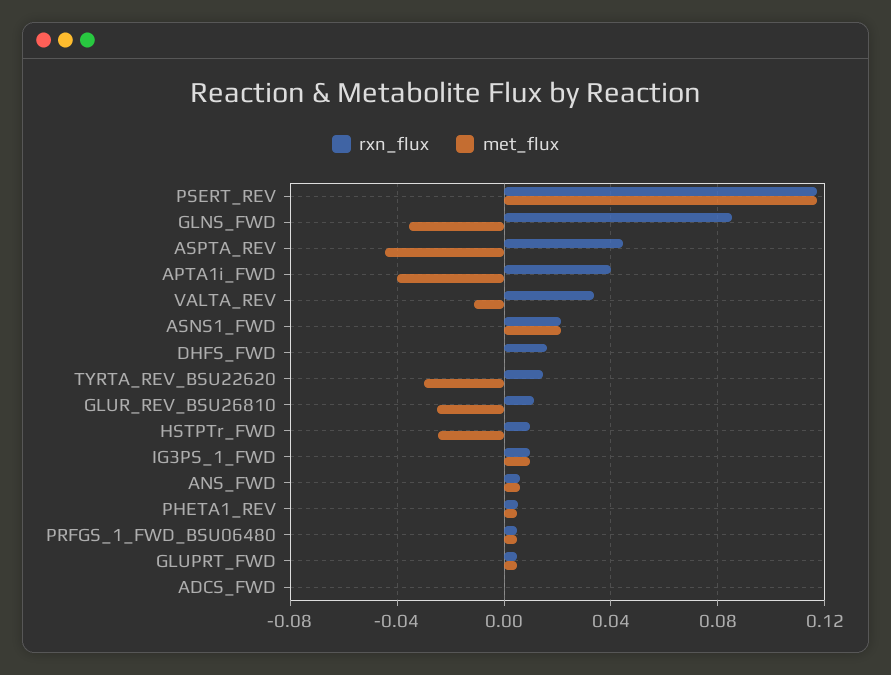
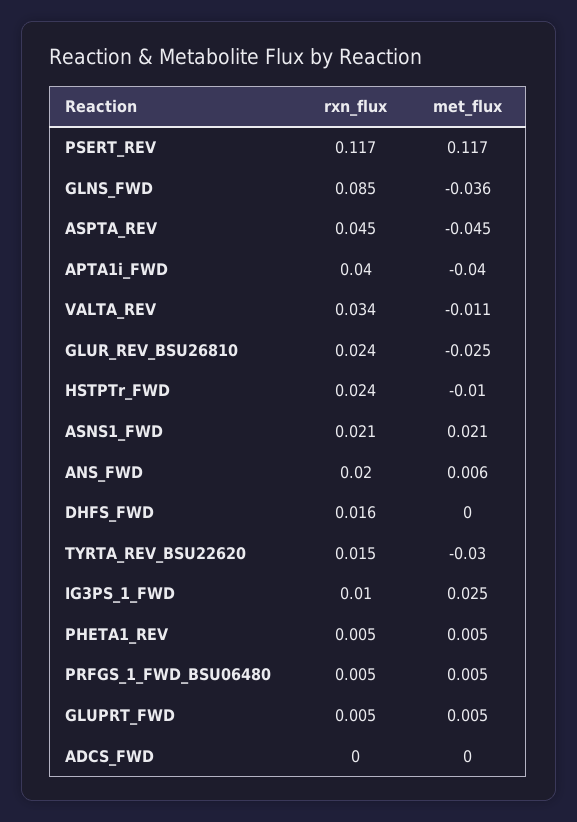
rxn_flux, GLUR_REV_BSU26810: 0.01 -> 0.024
rxn_flux, HSTPTr_FWD: 0.01 -> 0.024
met_flux, HSTPTr_FWD: -0.025 -> -0.01
met_flux, IG3PS_1_FWD: 0.01 -> 0.025
rxn_flux, ANS_FWD: 0.005 -> 0.02

